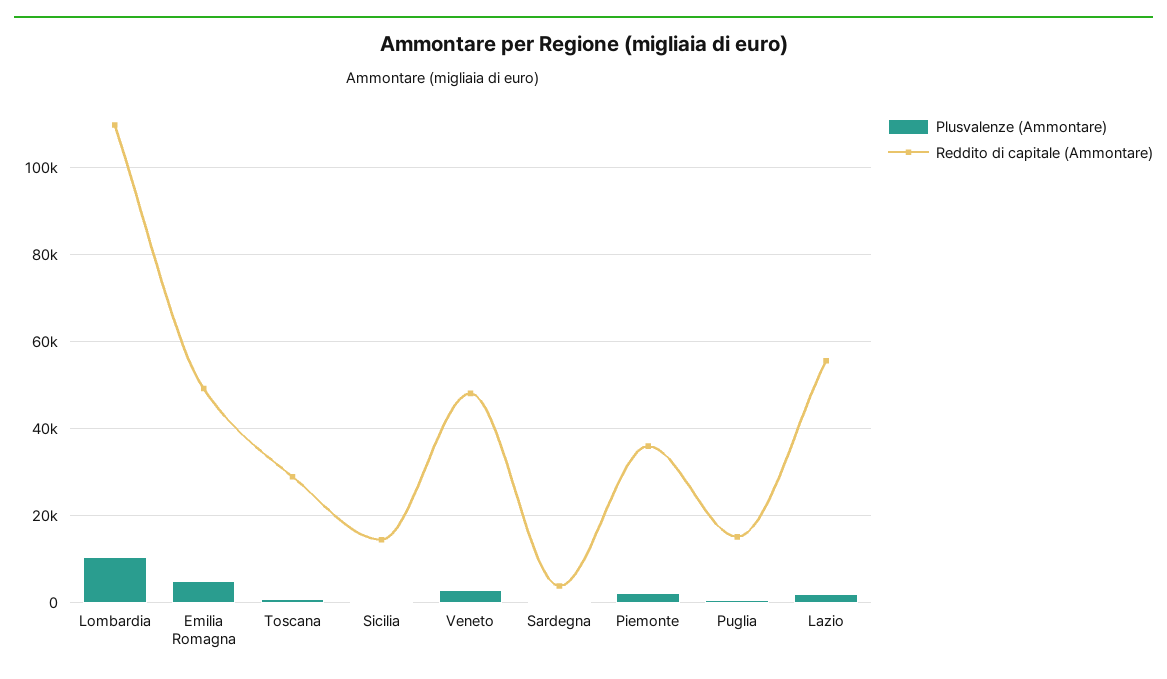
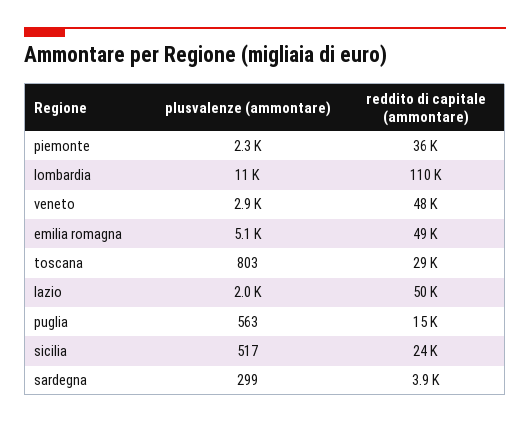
Reddito di capitale (Ammontare), Sicilia: 14000 -> 24000
Reddito di capitale (Ammontare), Lazio: 56000 -> 50000

